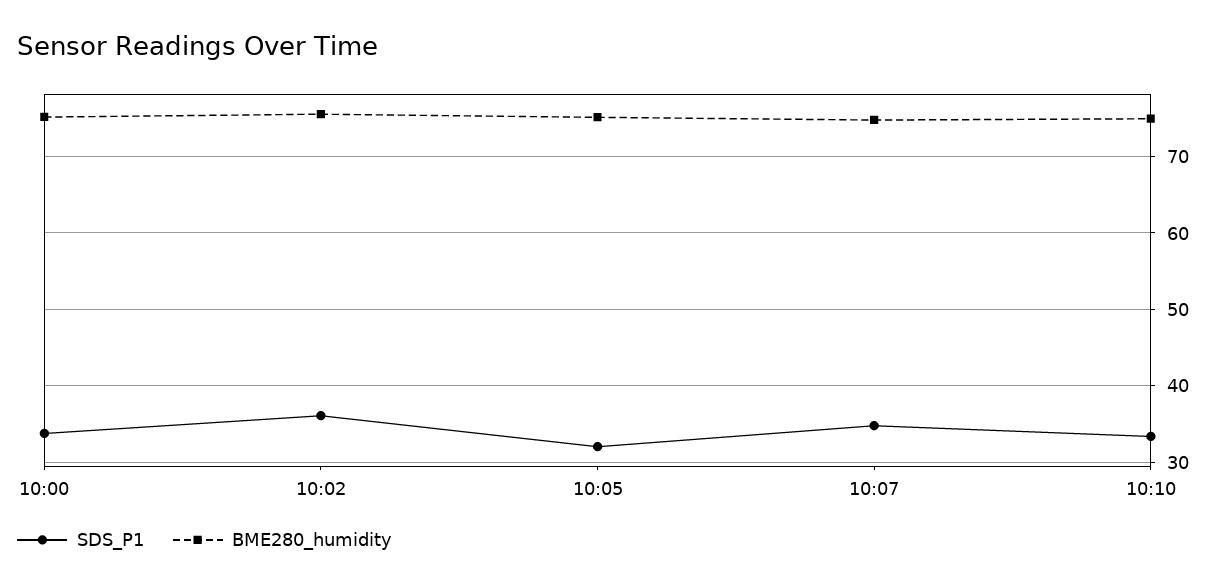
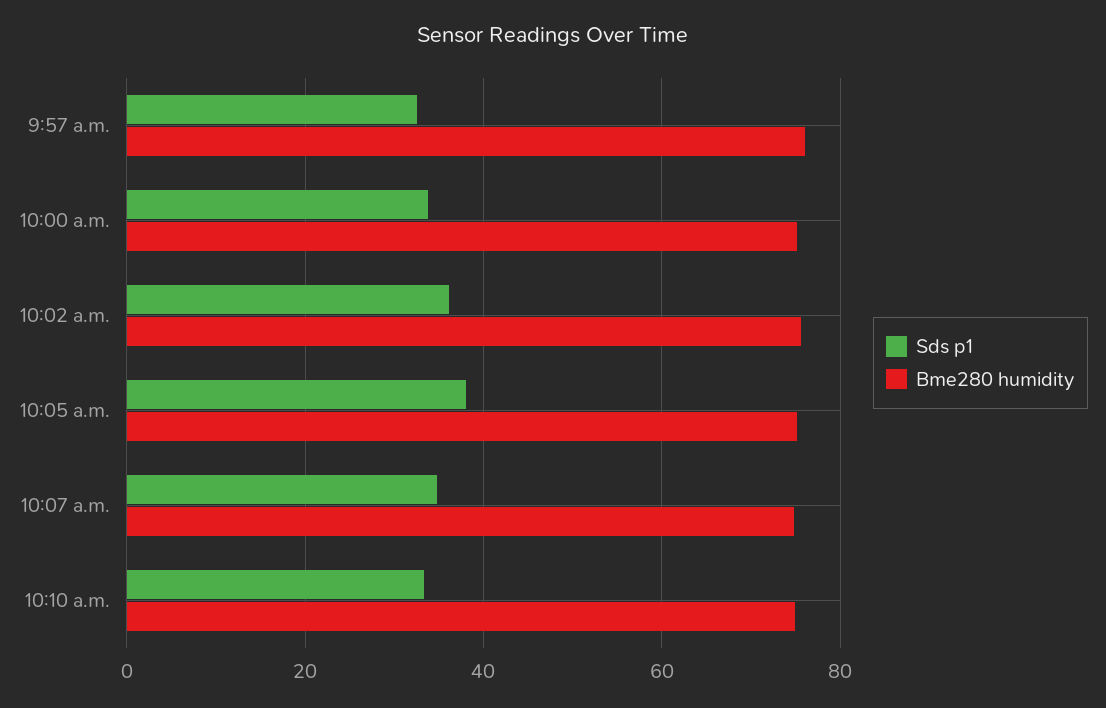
SDS_P1, 10:05: 32 -> 38
SDS_P1, 9:57 a.m.: none -> 32
BME280_humidity, 9:57 a.m.: none -> 76

